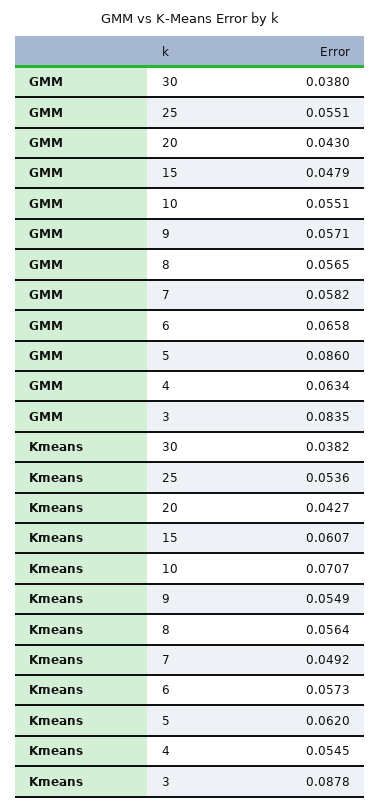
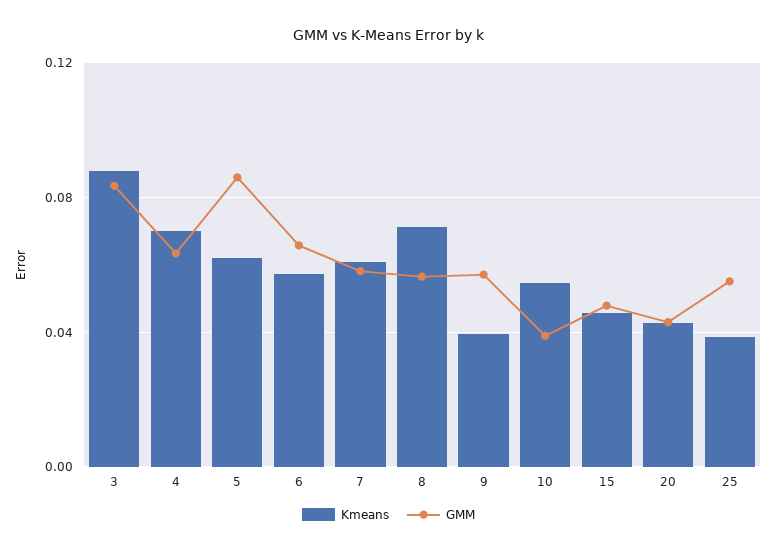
GMM, 30: 0.038 -> none
GMM, 10: 0.0551 -> 0.04
Kmeans, 30: 0.0382 -> none
Kmeans, 25: 0.0536 -> 0.04
Kmeans, 15: 0.0607 -> 0.045
Kmeans, 10: 0.0707 -> 0.055
Kmeans, 9: 0.0549 -> 0.04
Kmeans, 8: 0.0564 -> 0.07
Kmeans, 7: 0.0492 -> 0.06
Kmeans, 4: 0.0545 -> 0.07

